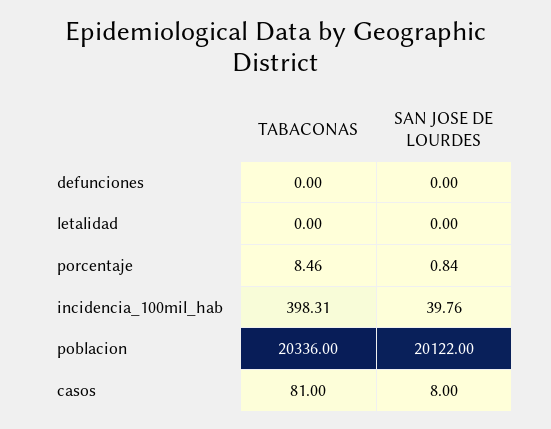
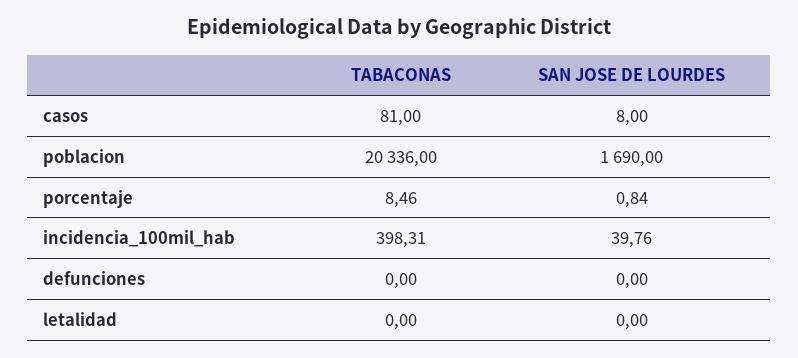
SAN JOSE DE LOURDES, poblacion: 20122 -> 1690

